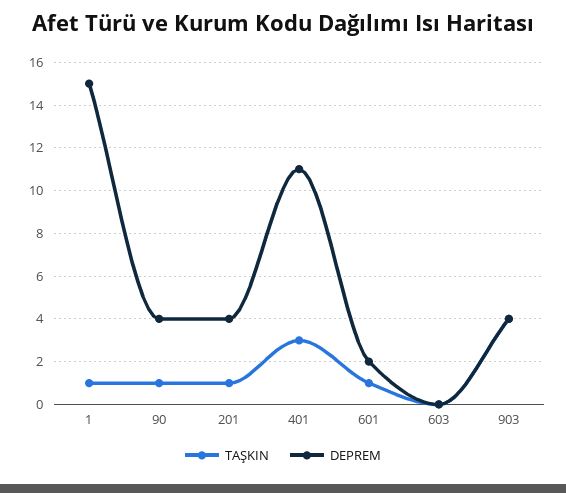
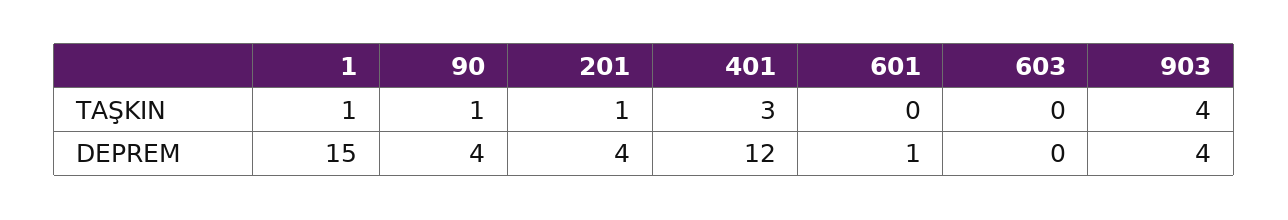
DEPREM, 401: 11 -> 12
TAŞKIN, 601: 1 -> 0
DEPREM, 601: 2 -> 1

